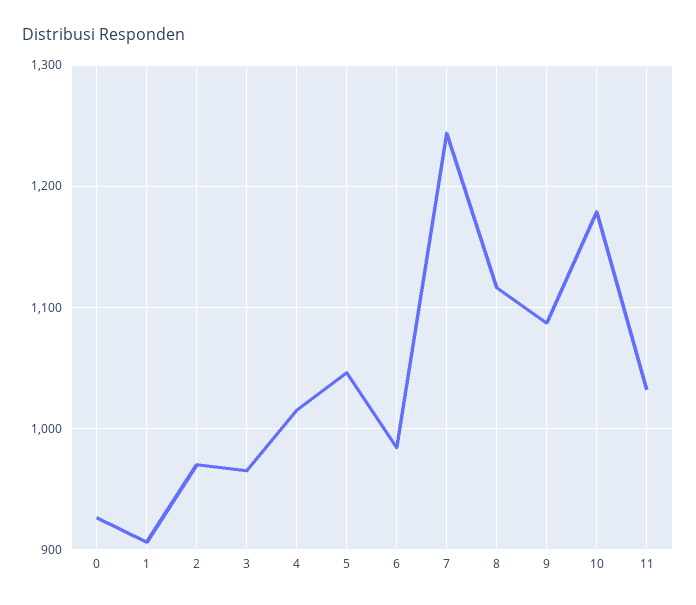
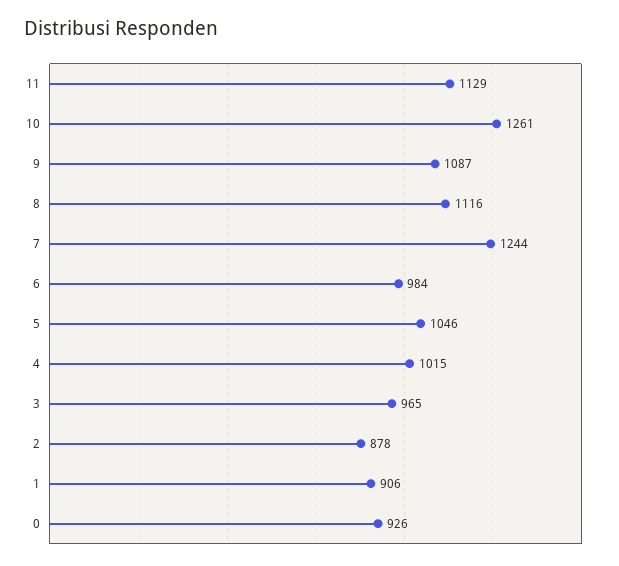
2: 970 -> 878
10: 1180 -> 1261
11: 1030 -> 1129

